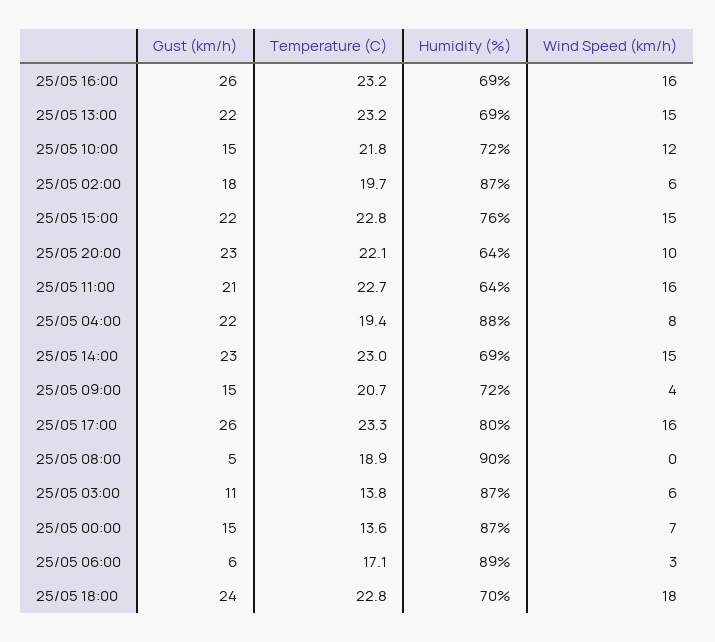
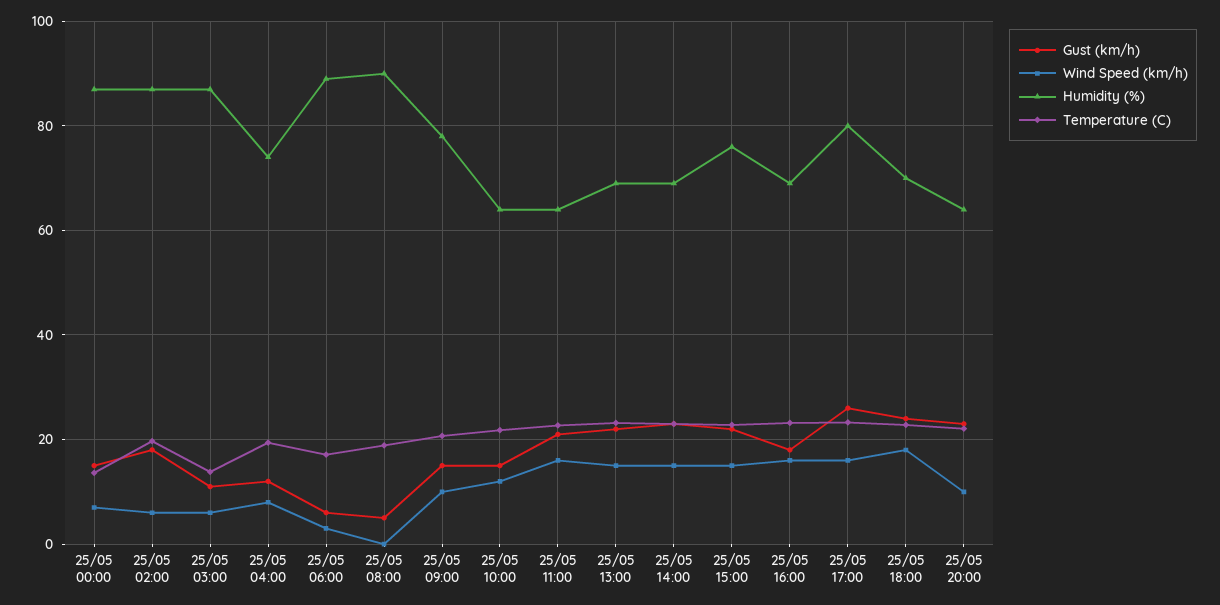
Gust (km/h), 25/05 16:00: 26 -> 18
Humidity (%), 25/05 10:00: 72 -> 64
Gust (km/h), 25/05 04:00: 22 -> 12
Humidity (%), 25/05 04:00: 88 -> 74
Humidity (%), 25/05 09:00: 72 -> 78
Wind Speed (km/h), 25/05 09:00: 4 -> 10

